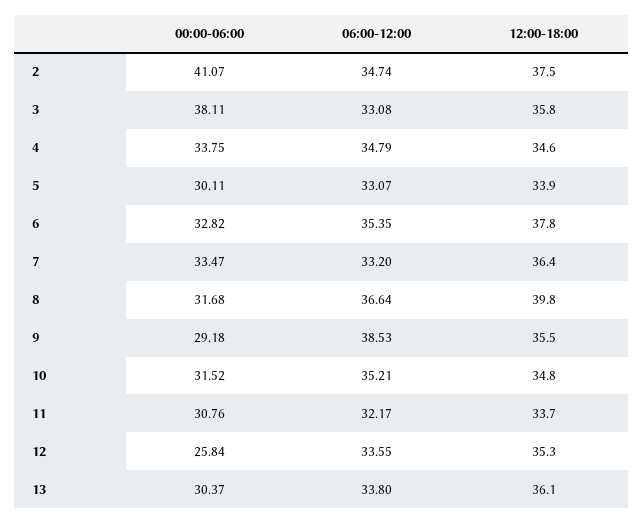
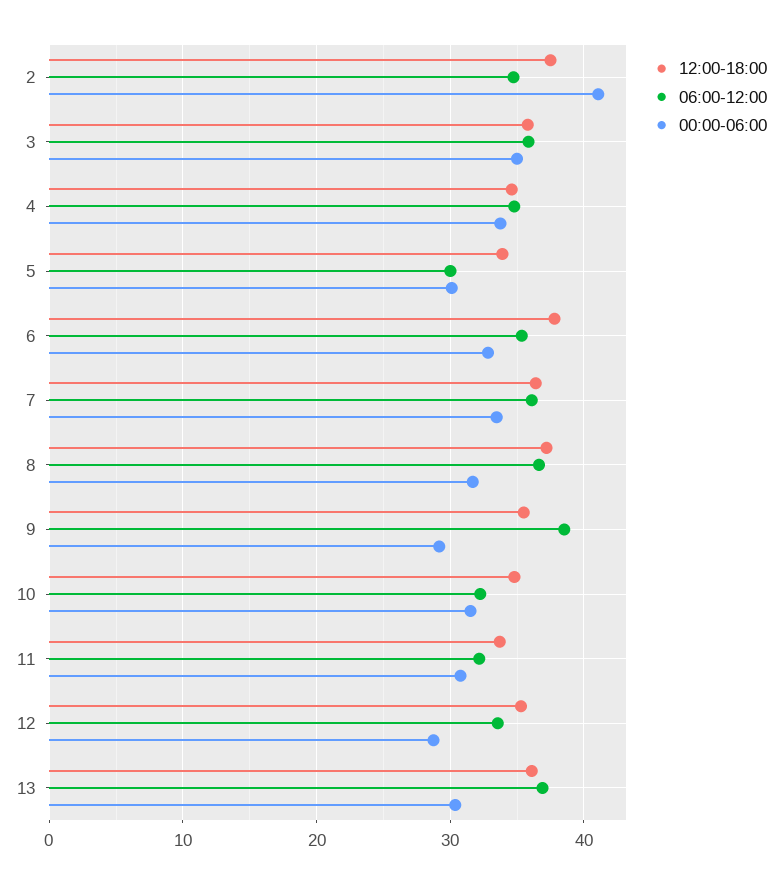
00:00-06:00, 3: 38.11 -> 35
06:00-12:00, 3: 33.08 -> 36
06:00-12:00, 5: 33.07 -> 30
06:00-12:00, 7: 33.2 -> 36
12:00-18:00, 8: 39.8 -> 37
06:00-12:00, 10: 35.21 -> 32
00:00-06:00, 12: 25.84 -> 29
06:00-12:00, 13: 33.8 -> 37

